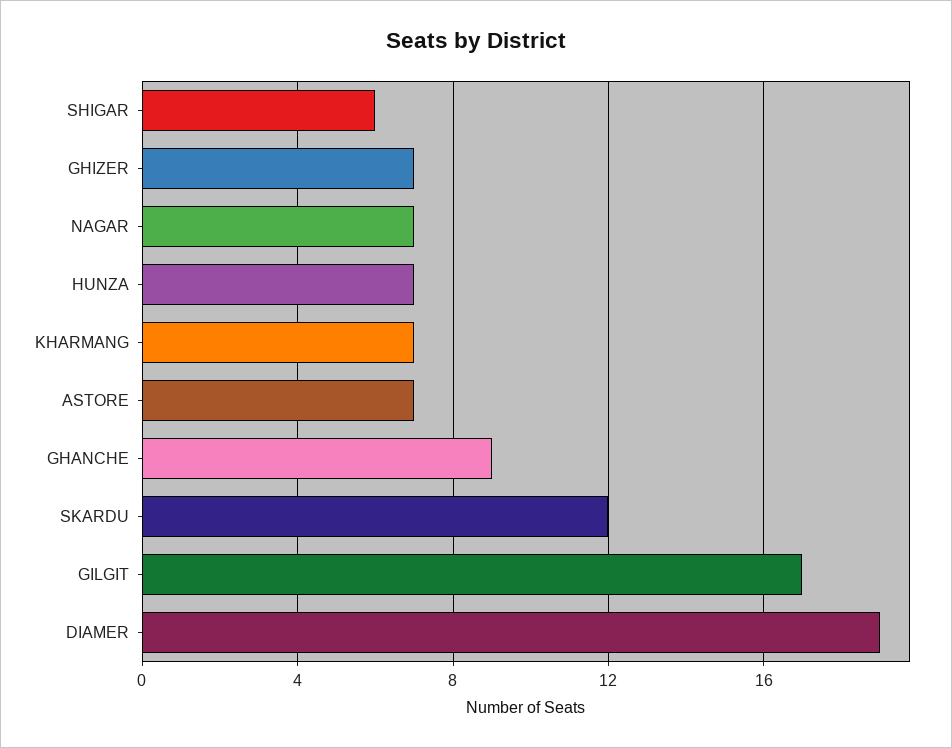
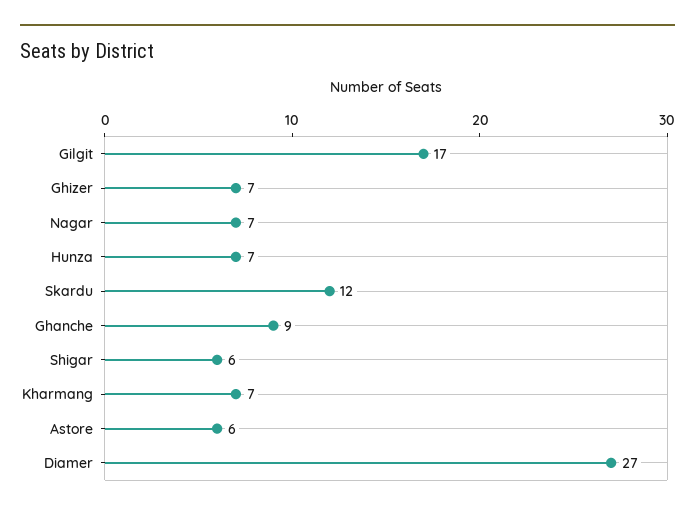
ASTORE: 7 -> 6
DIAMER: 19 -> 27

